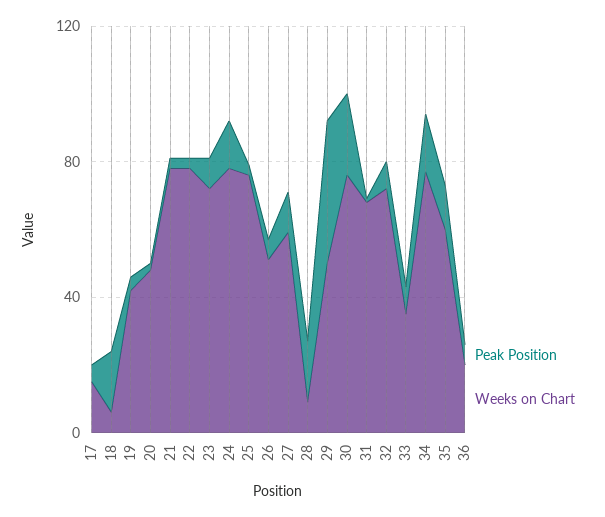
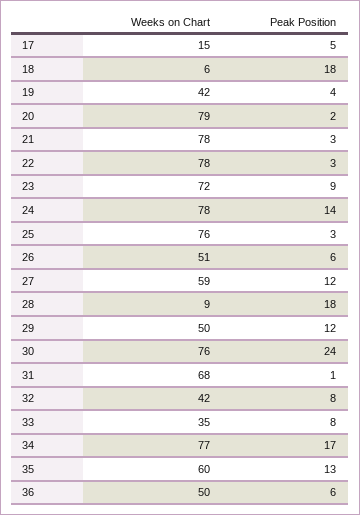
Weeks on Chart, 20: 50 -> 79
Peak Position, 29: 40 -> 12
Weeks on Chart, 32: 70 -> 42
Weeks on Chart, 36: 20 -> 50

